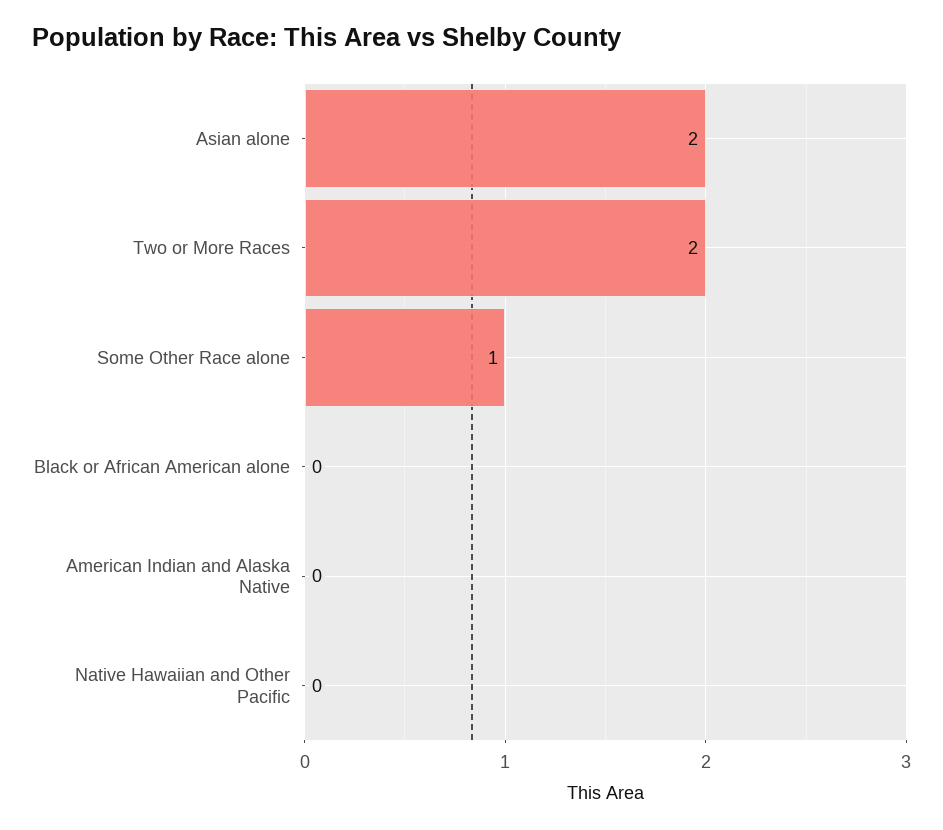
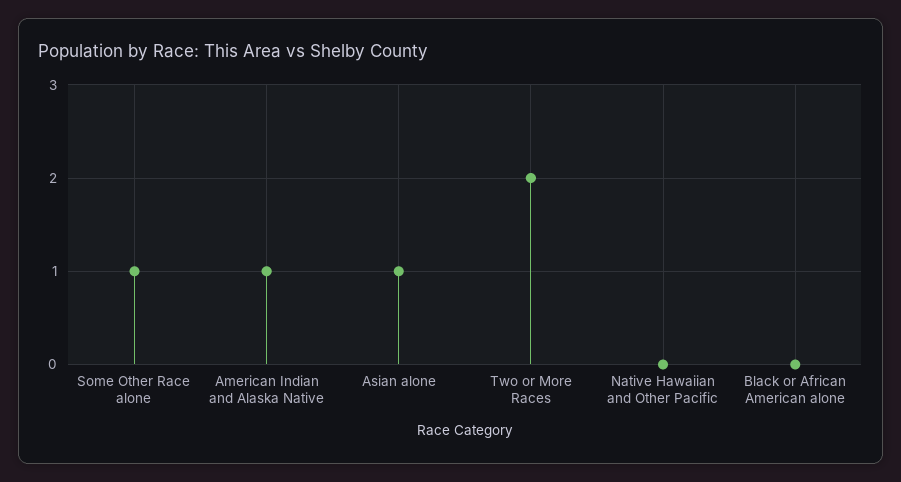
Asian alone: 2 -> 1
American Indian and Alaska Native: 0 -> 1

